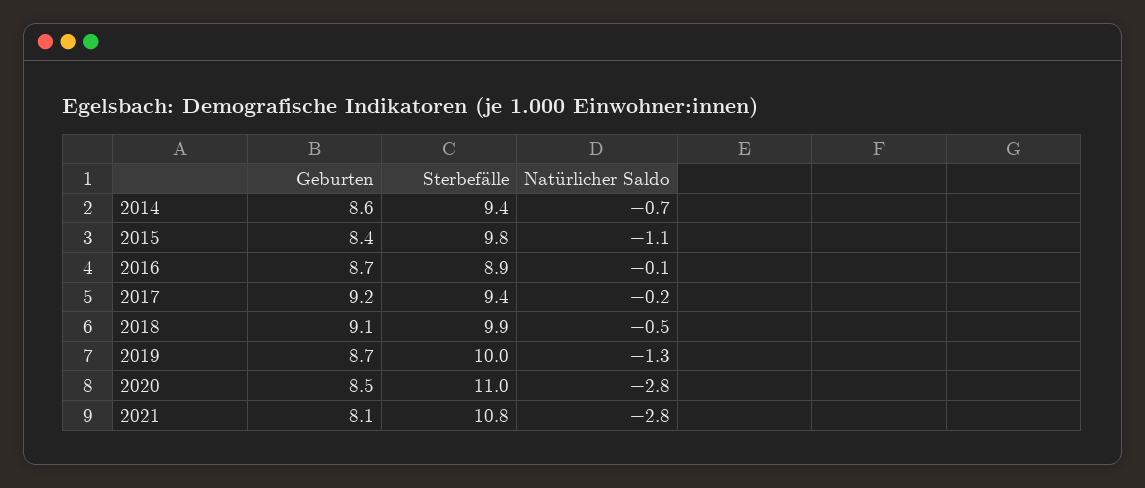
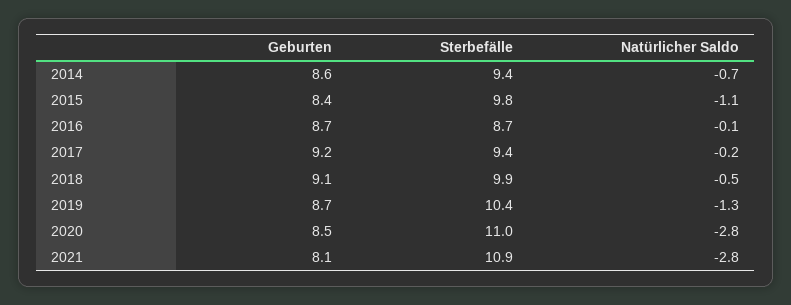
Sterbefälle, 2016: 8.9 -> 8.7
Sterbefälle, 2019: 10 -> 10.4
Sterbefälle, 2021: 10.8 -> 10.9

